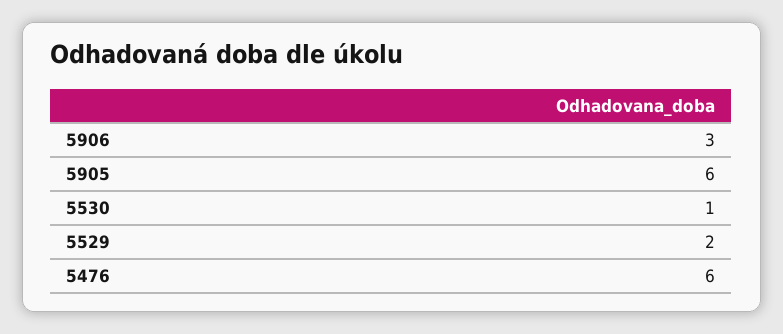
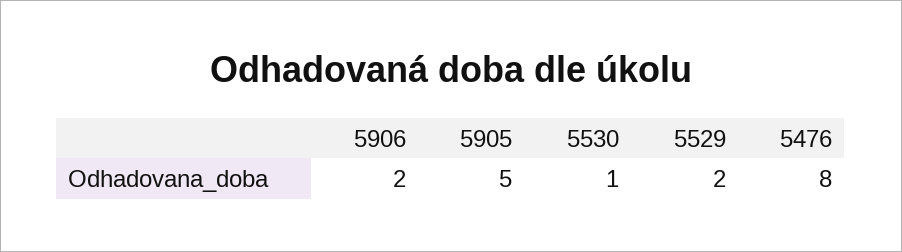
5906: 3 -> 2
5905: 6 -> 5
5476: 6 -> 8

